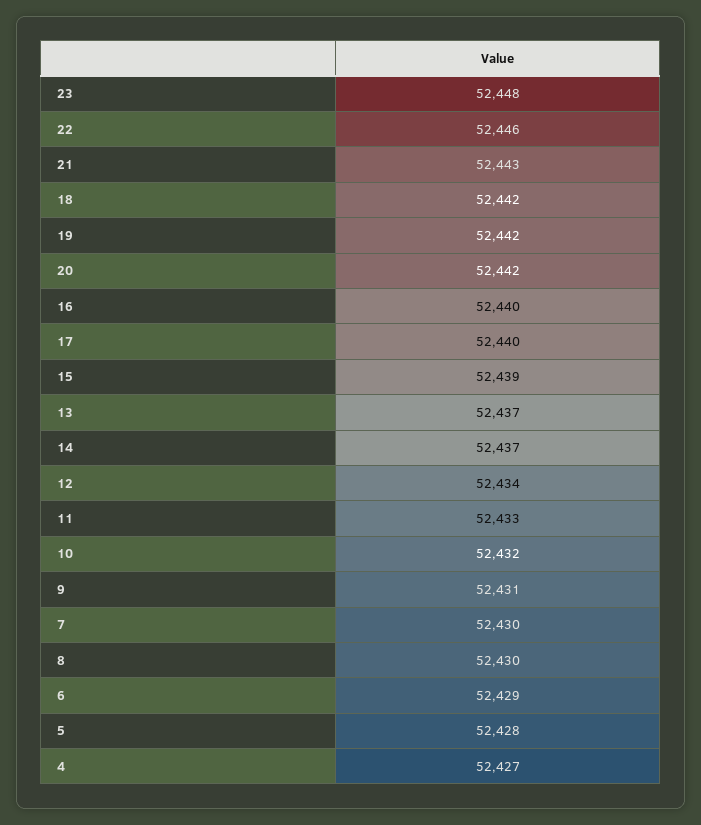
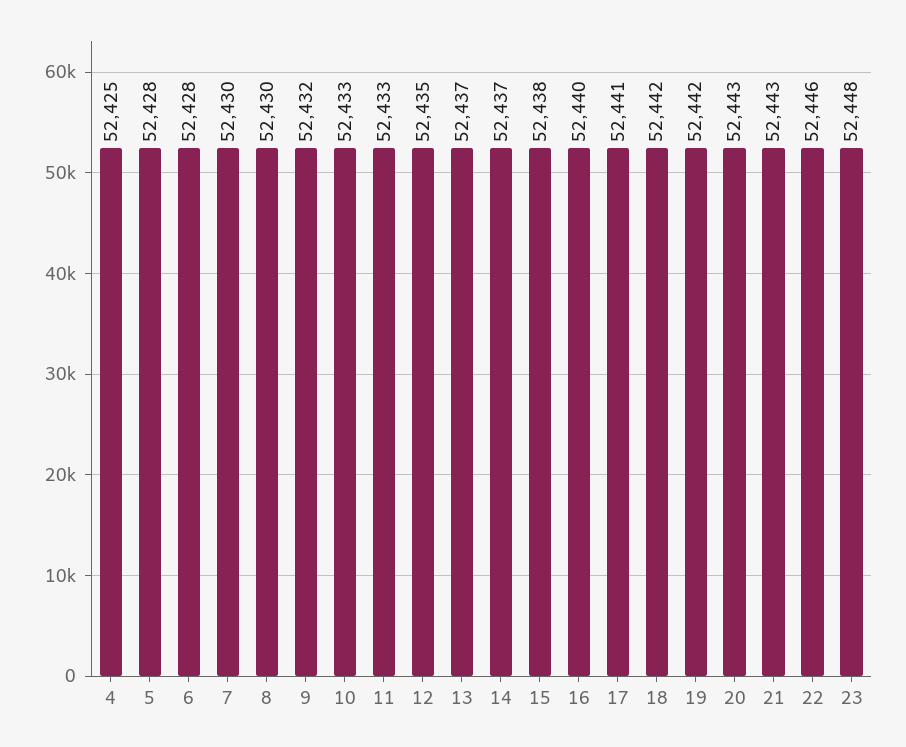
20: 52442 -> 52443
17: 52440 -> 52441
15: 52439 -> 52438
12: 52434 -> 52435
10: 52432 -> 52433
9: 52431 -> 52432
6: 52429 -> 52428
4: 52427 -> 52425

